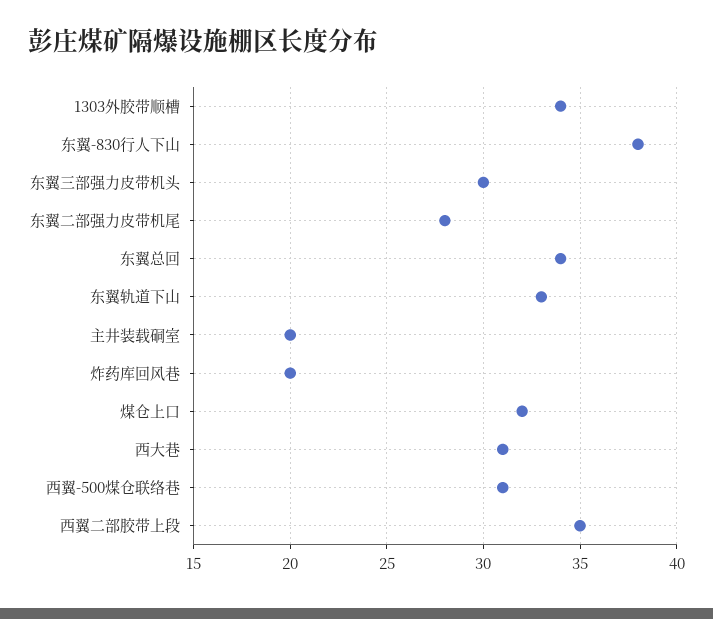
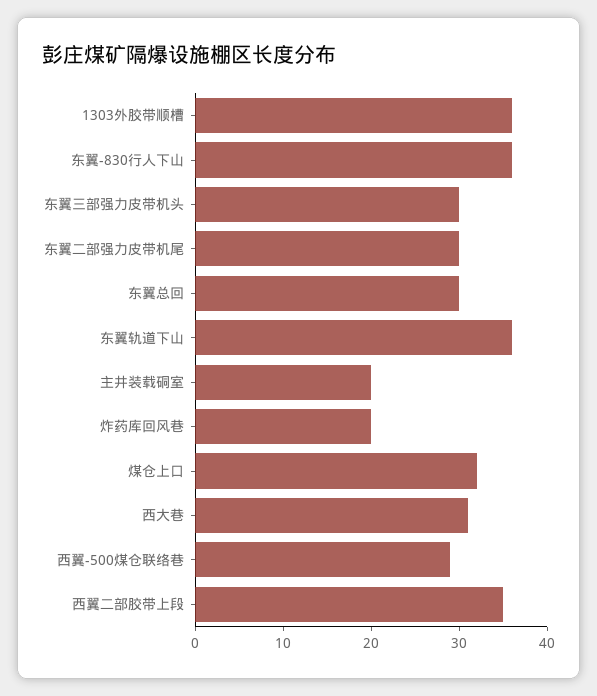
1303外胶带顺槽: 34 -> 36
东翼-830行人下山: 38 -> 36
东翼二部强力皮带机尾: 28 -> 30
东翼总回: 34 -> 30
东翼轨道下山: 33 -> 36
西翼-500煤仓联络巷: 31 -> 29

